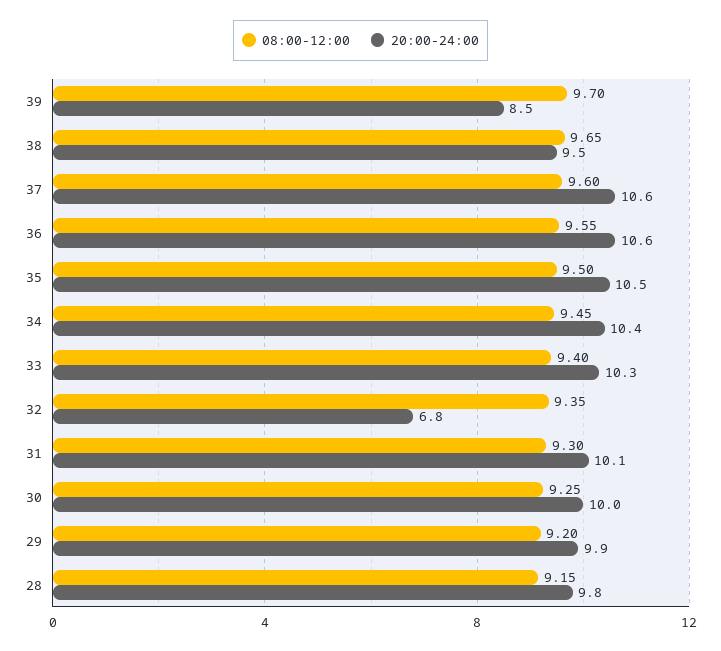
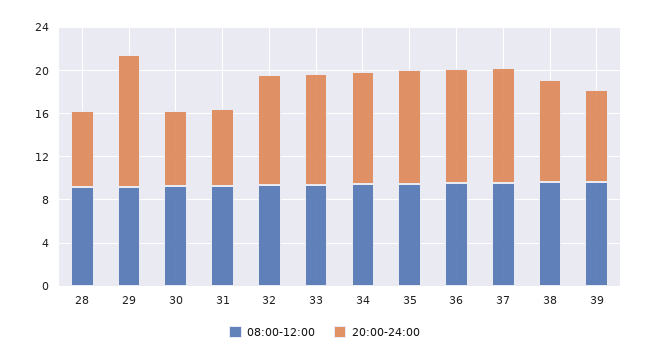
20:00-24:00, 32: 6.8 -> 10
20:00-24:00, 31: 10.1 -> 7
20:00-24:00, 30: 10 -> 7
20:00-24:00, 29: 9.9 -> 12
20:00-24:00, 28: 9.8 -> 7

